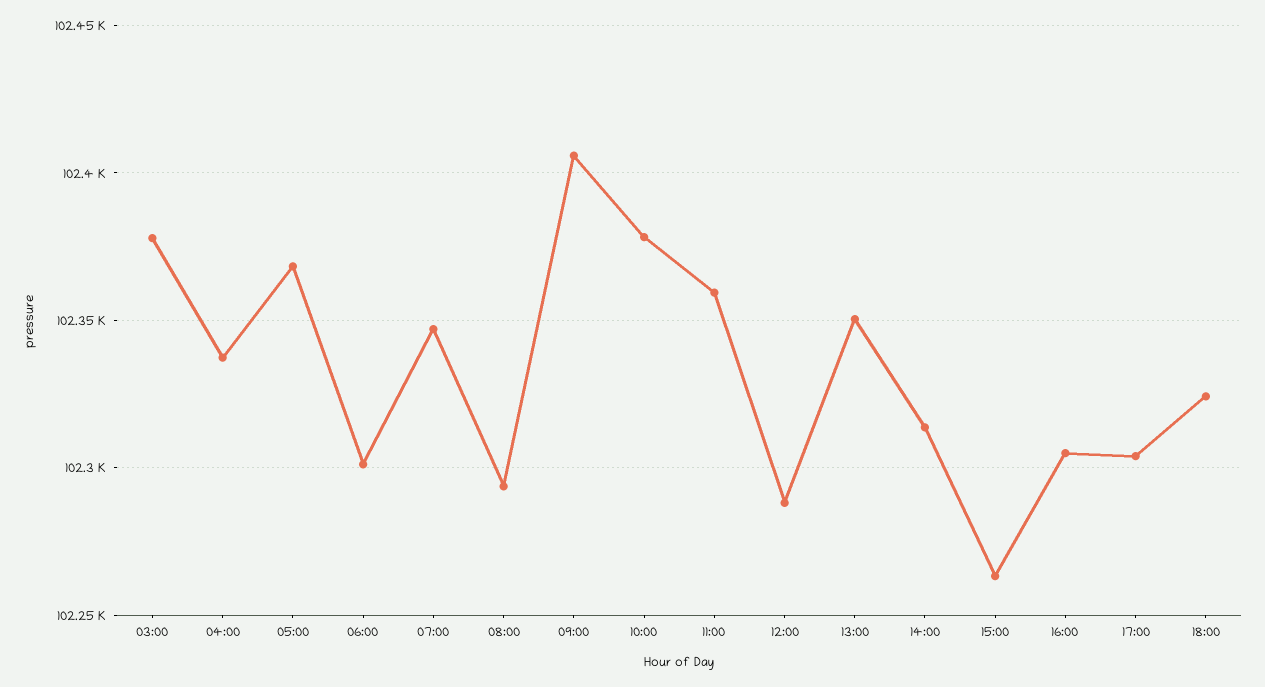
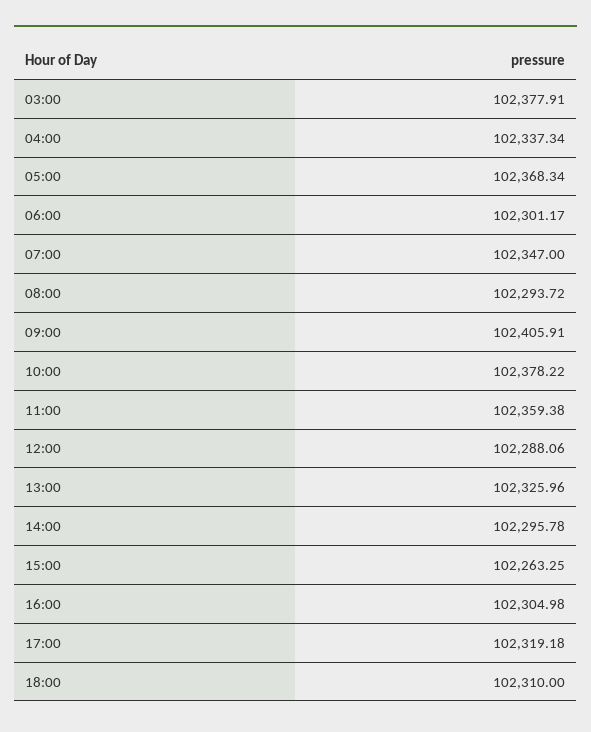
13:00: 102350 -> 102325.96
14:00: 102315 -> 102295.78
17:00: 102305 -> 102319.18
18:00: 102325 -> 102310

